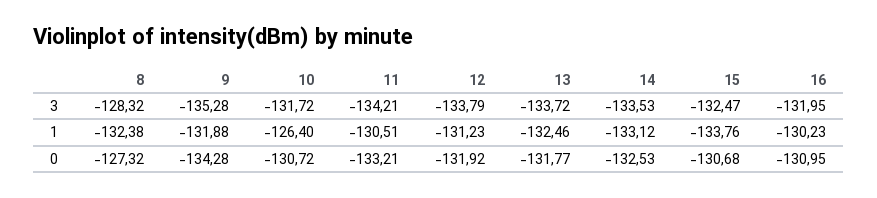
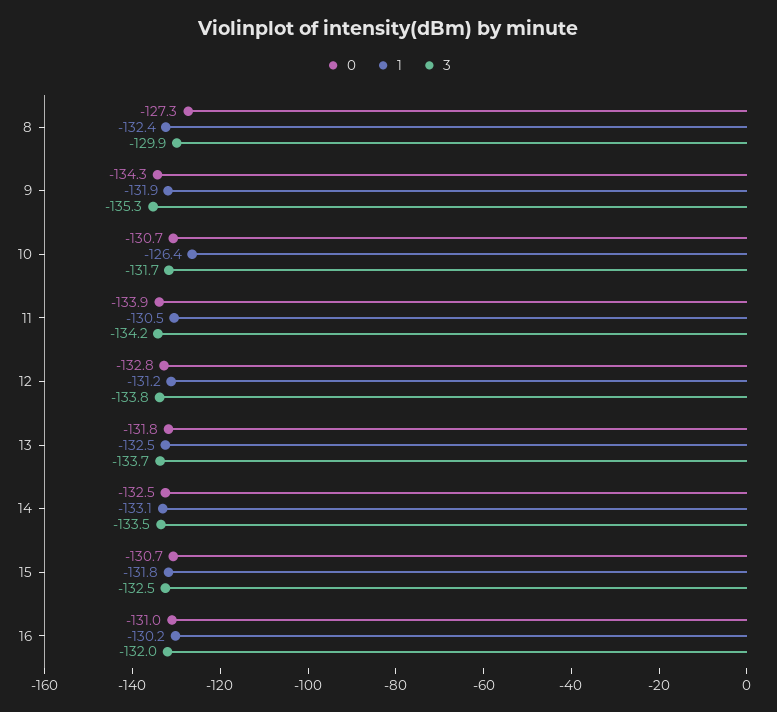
3, 8: -128.32 -> -129.9
1, 15: -133.76 -> -131.8
0, 11: -133.21 -> -133.9
0, 12: -131.92 -> -132.8

